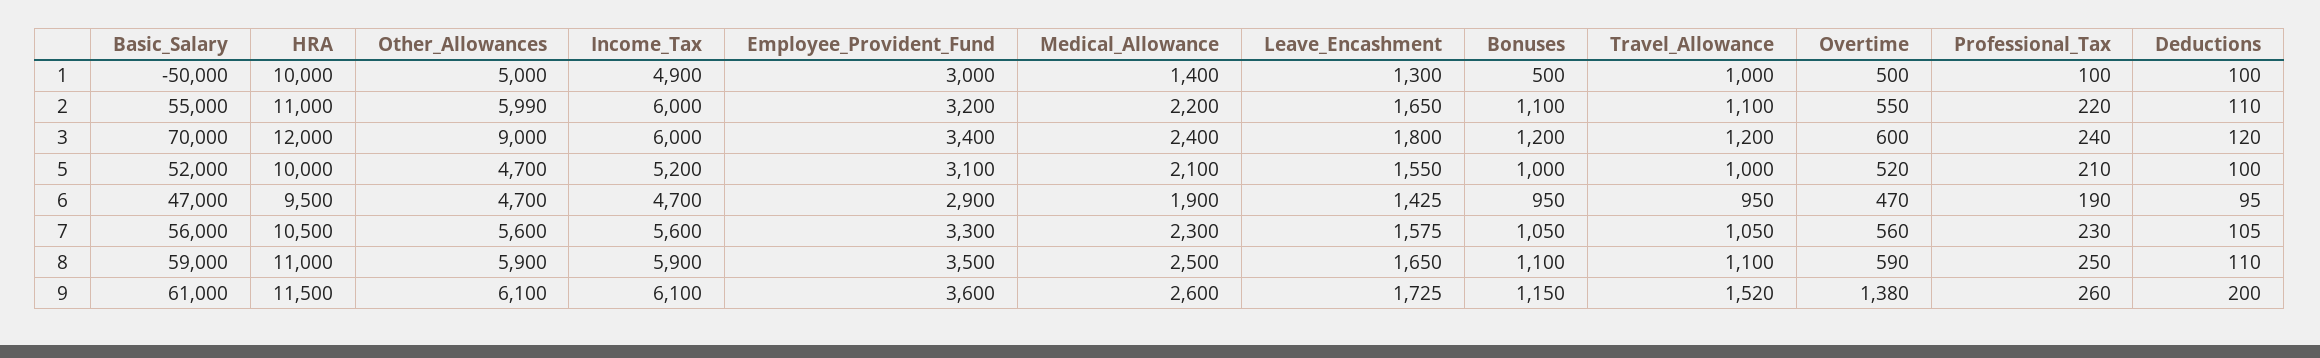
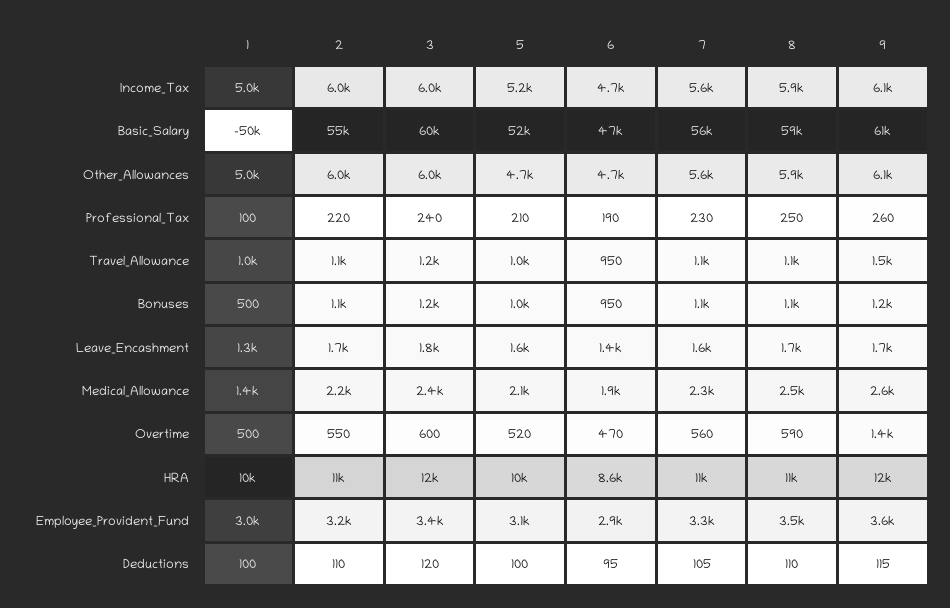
Income_Tax, 1: 4900 -> 5000
Basic_Salary, 3: 70000 -> 60000
Other_Allowances, 3: 9000 -> 6000
HRA, 6: 9500 -> 8600
Deductions, 9: 200 -> 115

